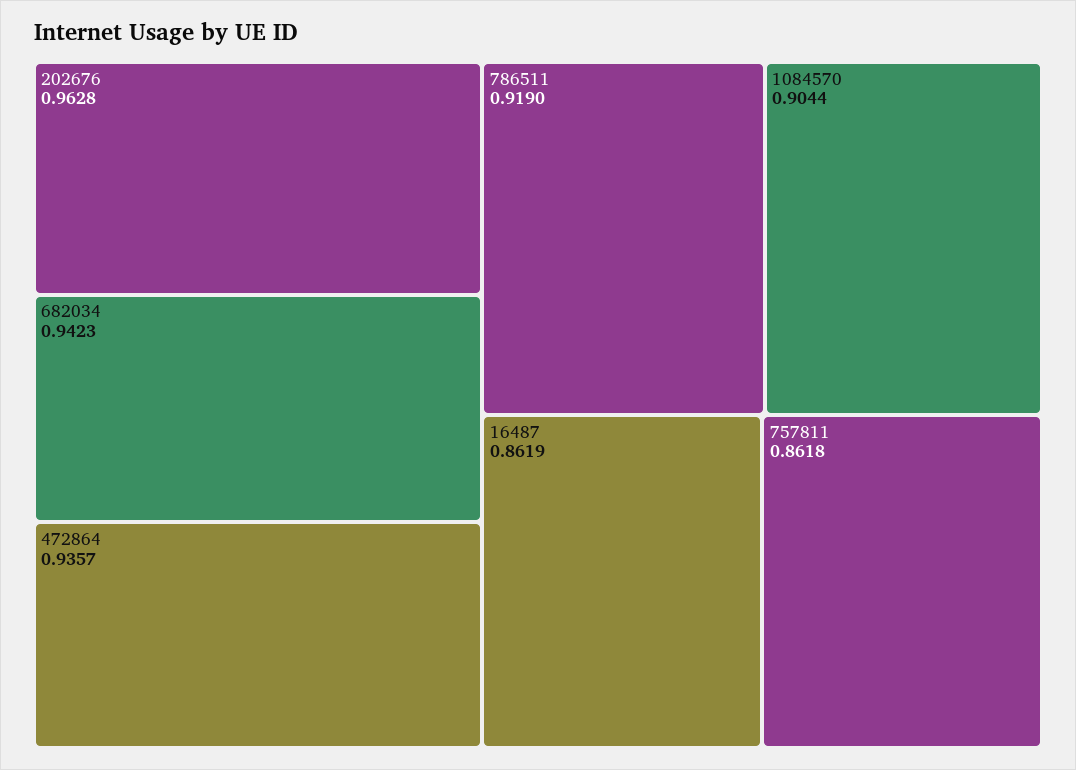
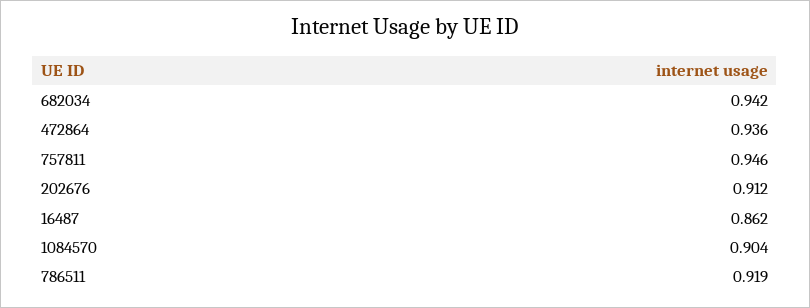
202676: 0.9628 -> 0.912
757811: 0.8618 -> 0.946

